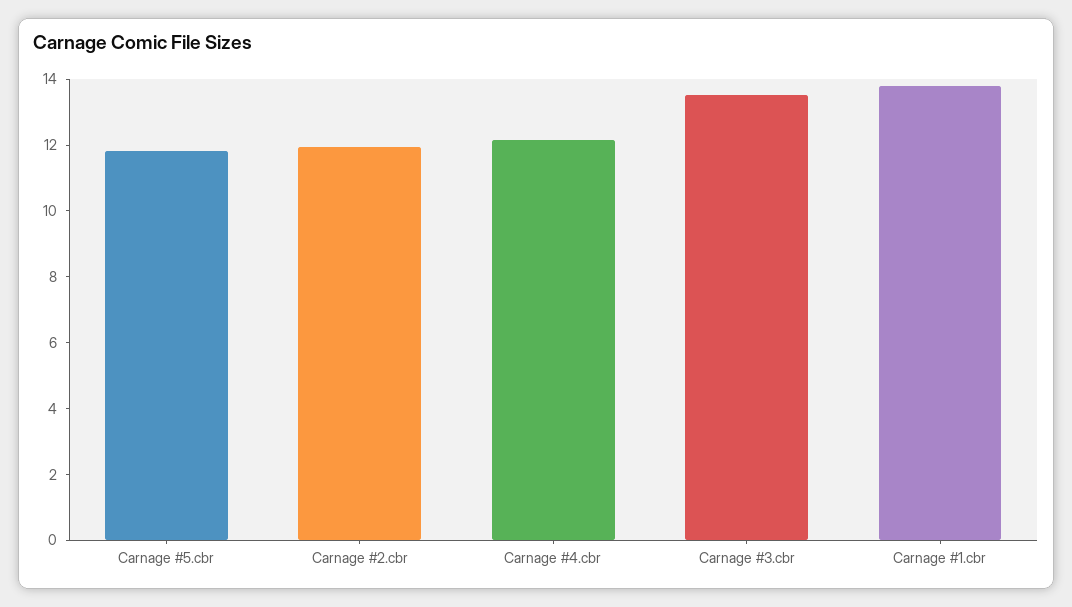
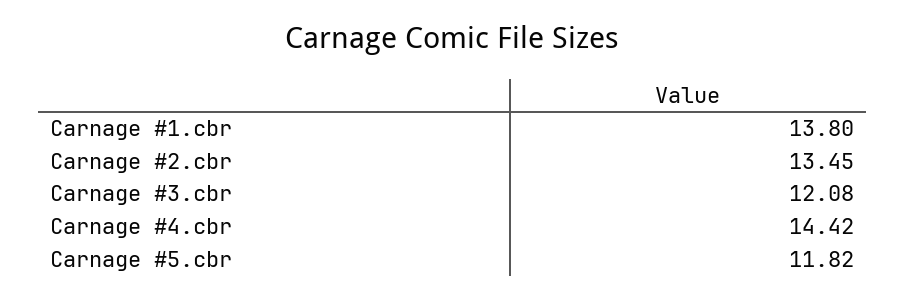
Carnage #2.cbr: 12 -> 13.45
Carnage #4.cbr: 12 -> 14.42
Carnage #3.cbr: 13.5 -> 12.08

